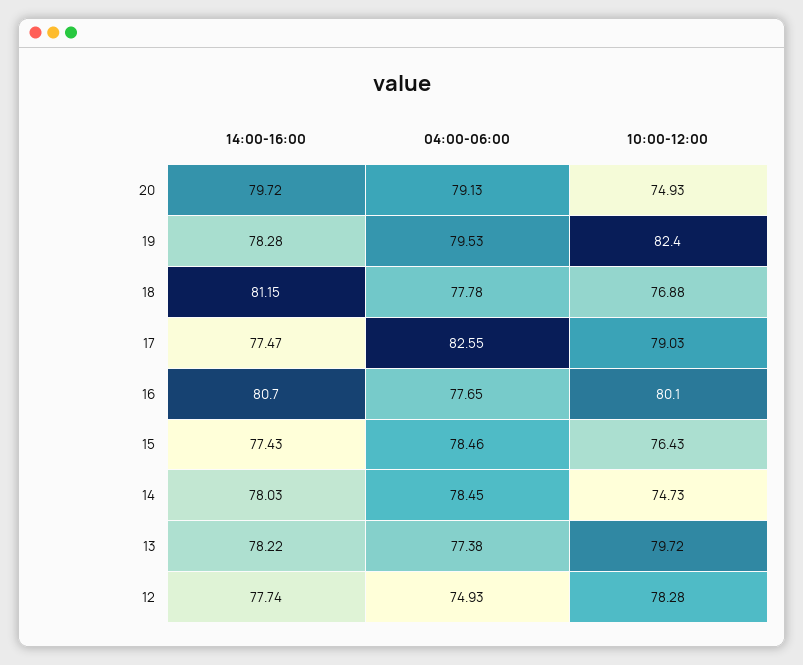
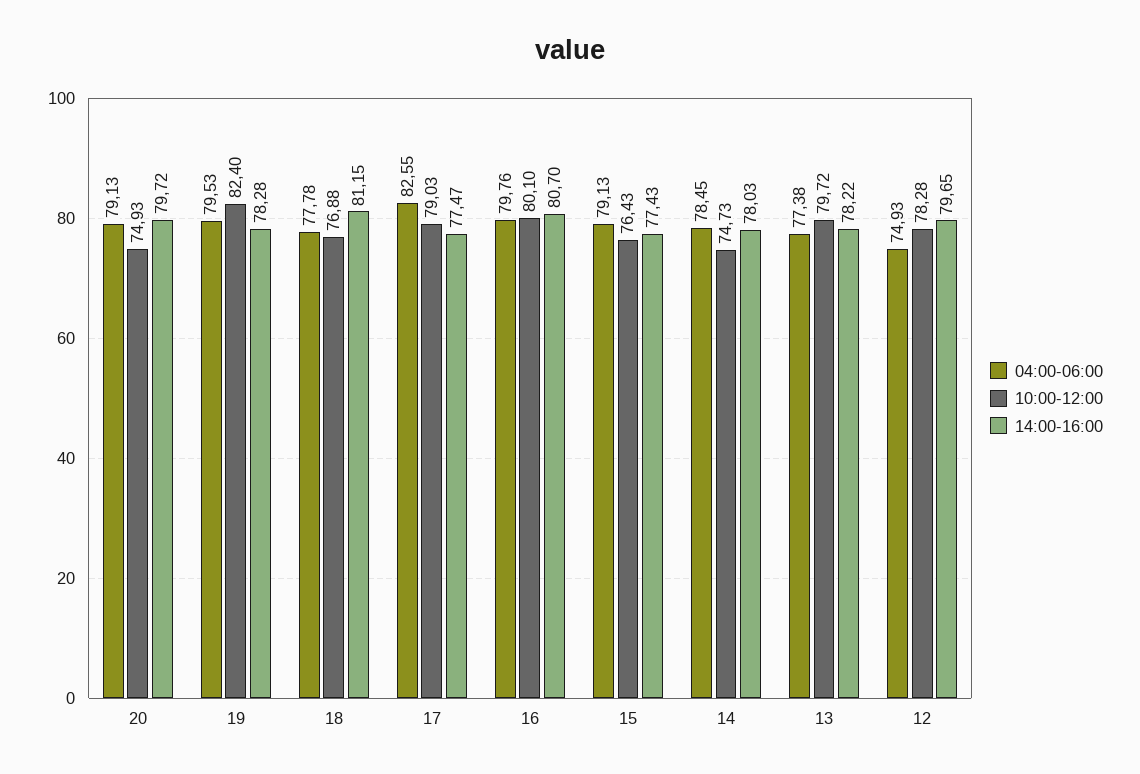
04:00-06:00, 16: 77.65 -> 79.76
04:00-06:00, 15: 78.46 -> 79.13
14:00-16:00, 12: 77.74 -> 79.65

